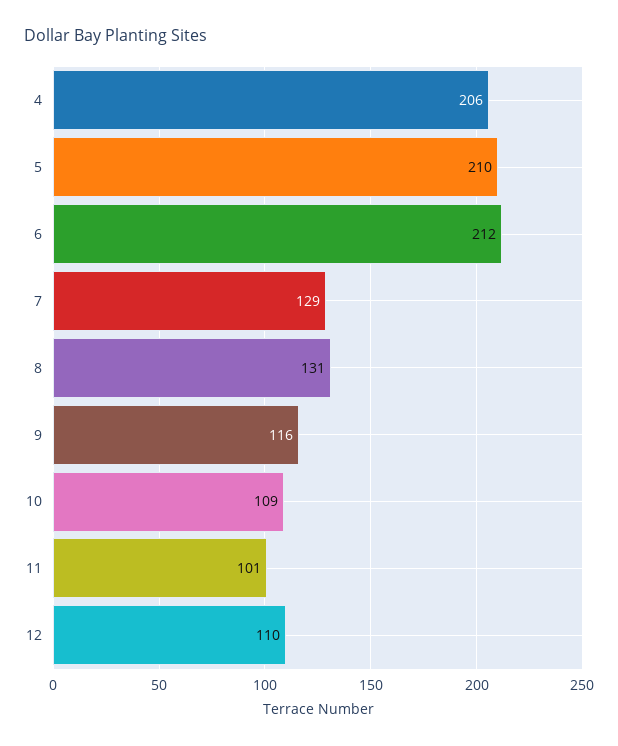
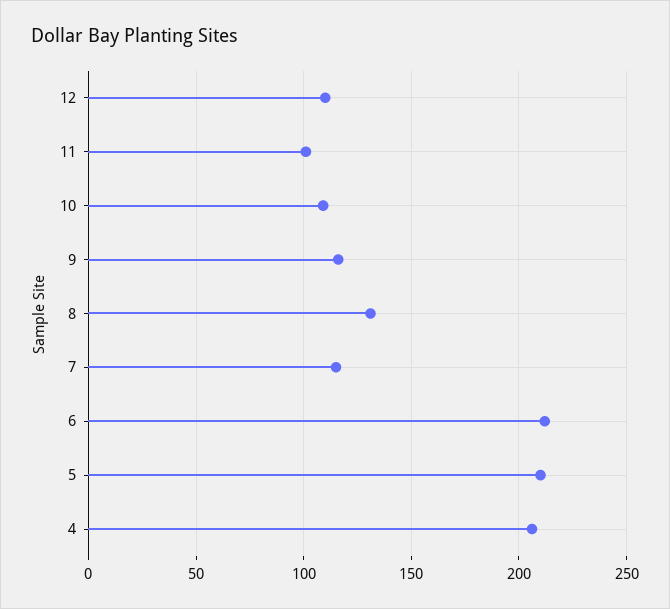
7: 129 -> 115

